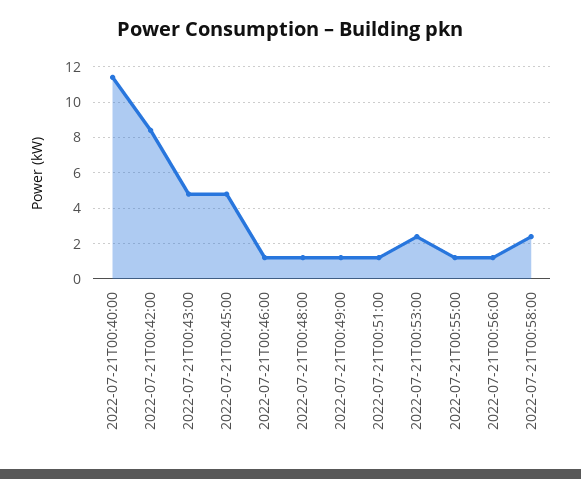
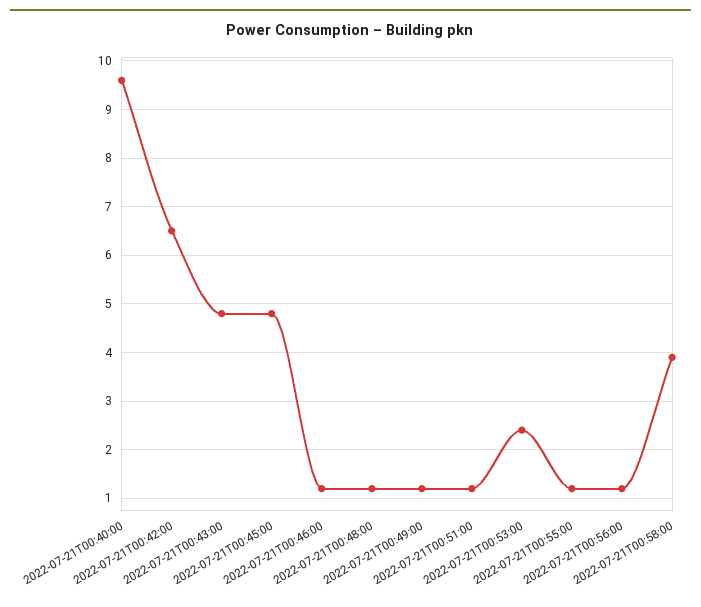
2022-07-21T00:40:00: 11.5 -> 9.5
2022-07-21T00:42:00: 8.5 -> 6.5
2022-07-21T00:58:00: 2.5 -> 4

